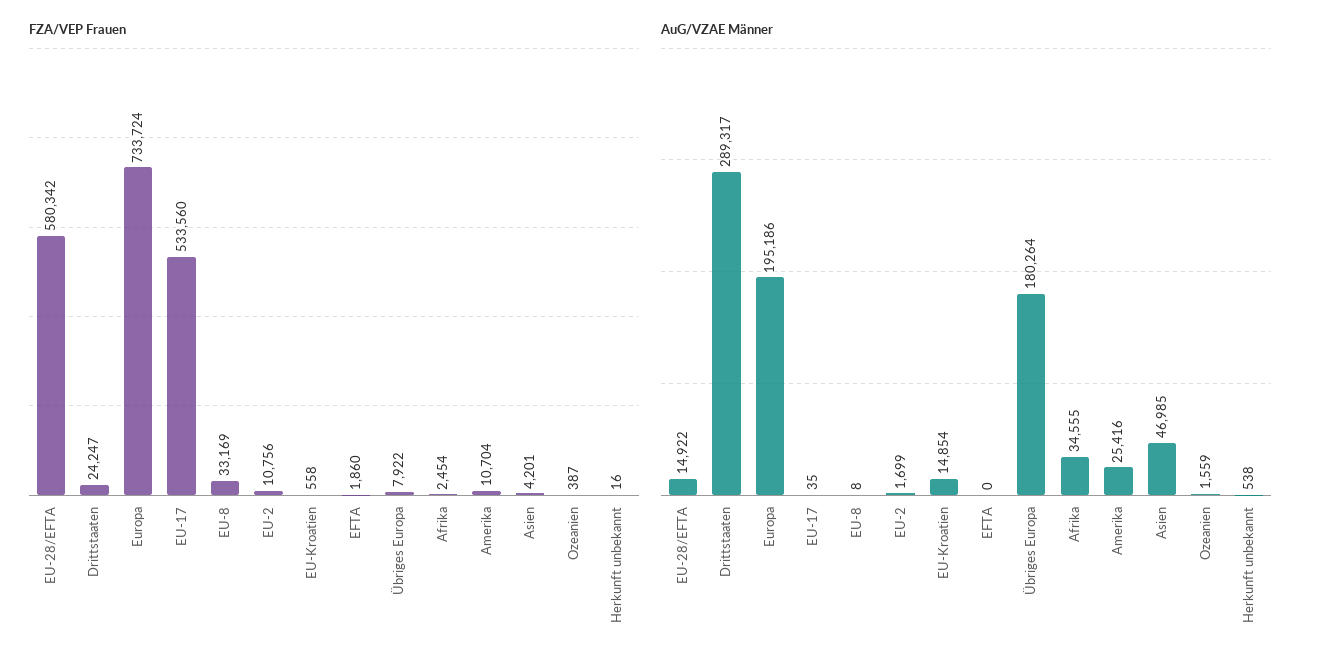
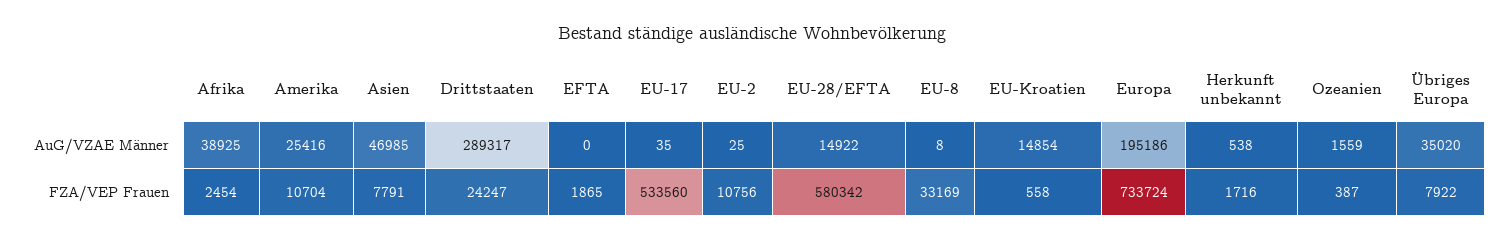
FZA/VEP Frauen, EFTA: 1860 -> 1865
FZA/VEP Frauen, Asien: 4201 -> 7791
FZA/VEP Frauen, Herkunft unbekannt: 16 -> 1716
AuG/VZAE Männer, EU-2: 1699 -> 25
AuG/VZAE Männer, Übriges Europa: 180264 -> 35020
AuG/VZAE Männer, Afrika: 34555 -> 38925

